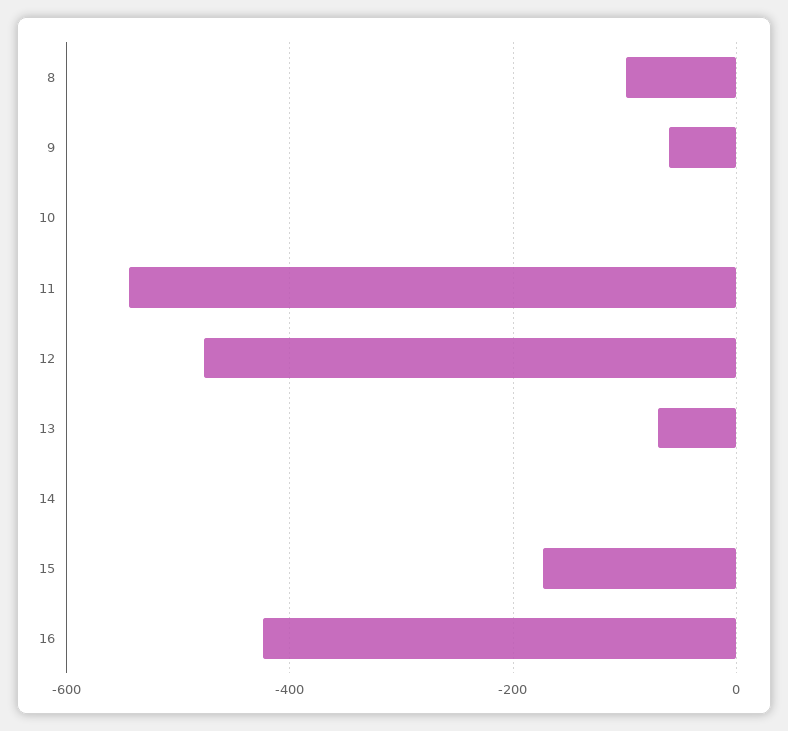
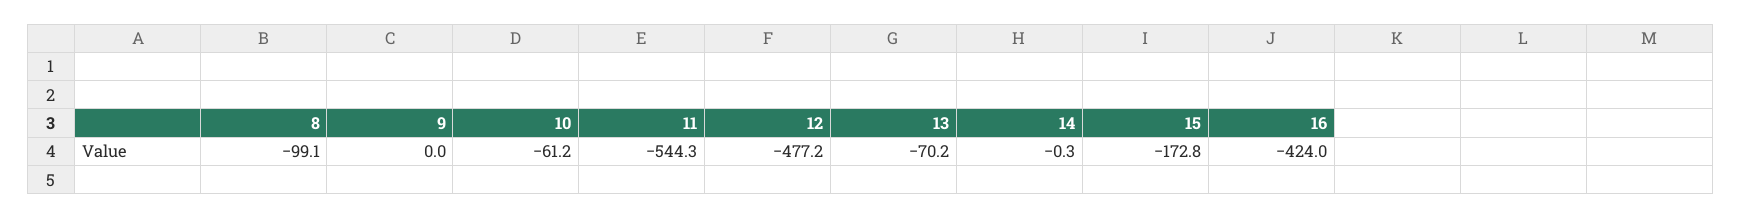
9: -60 -> 0
10: 0 -> -61.2

